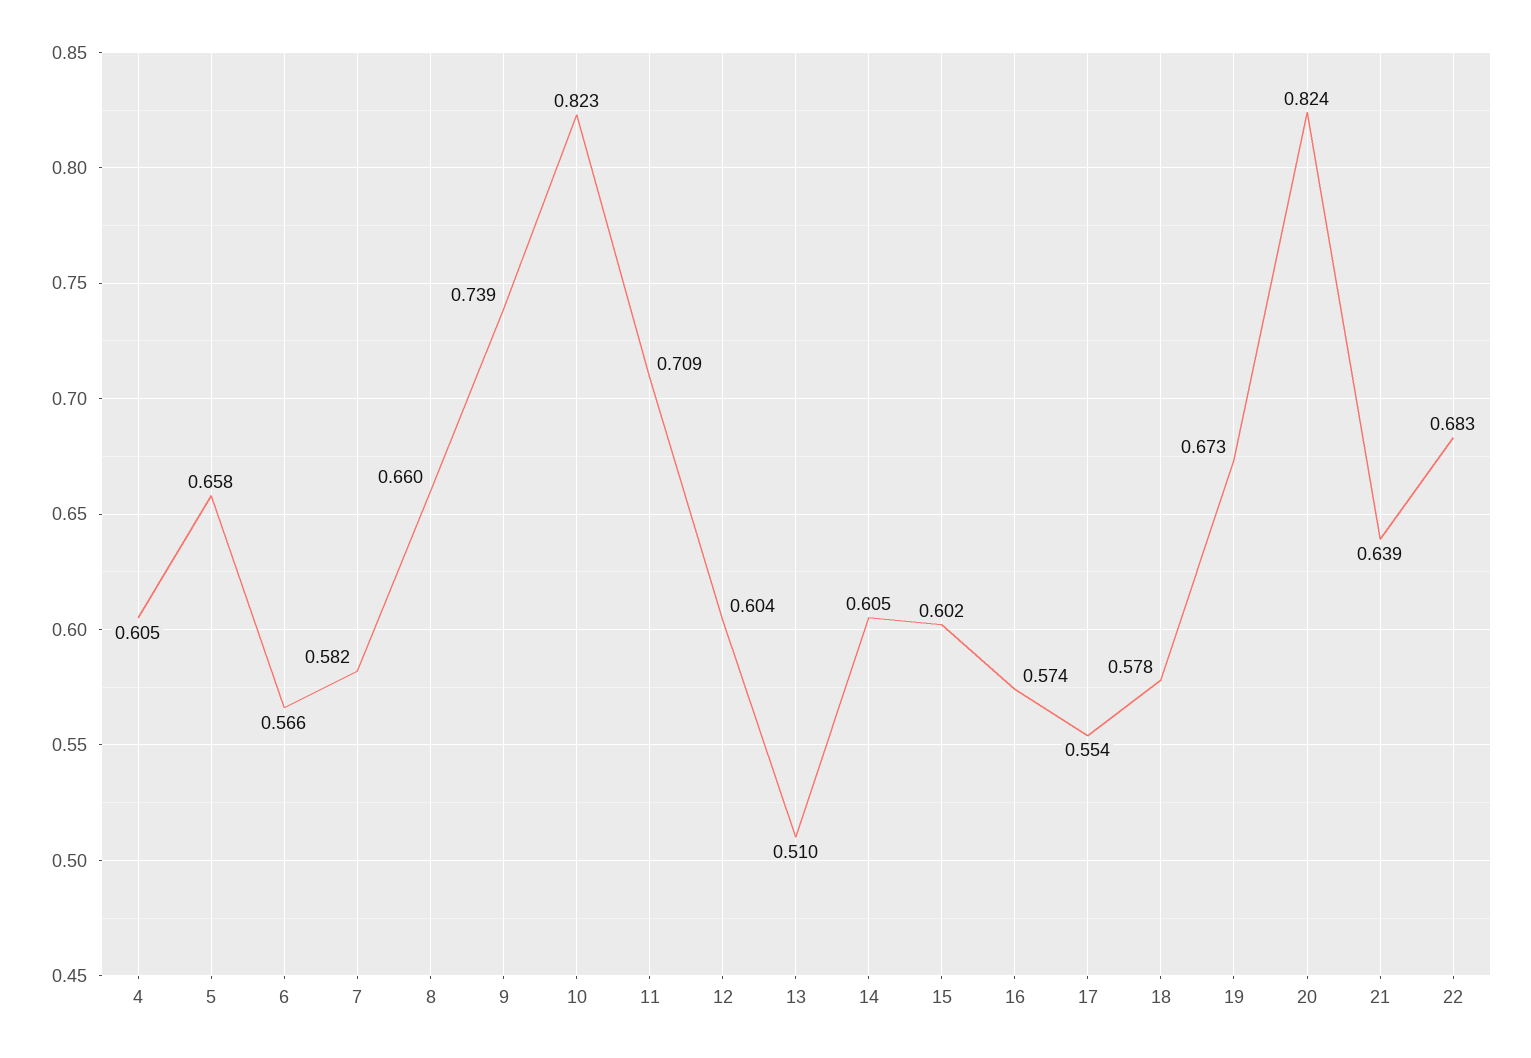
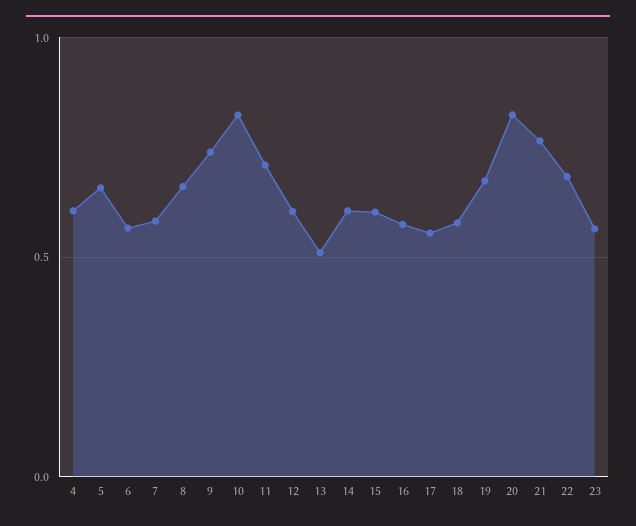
21: 0.639 -> 0.75
23: none -> 0.55

